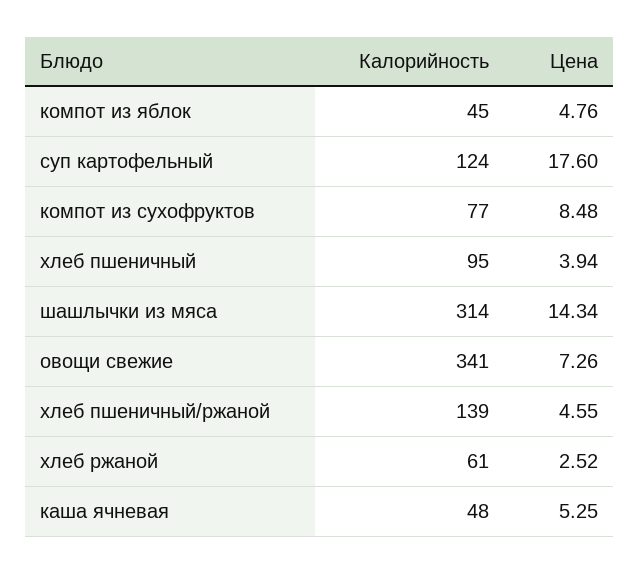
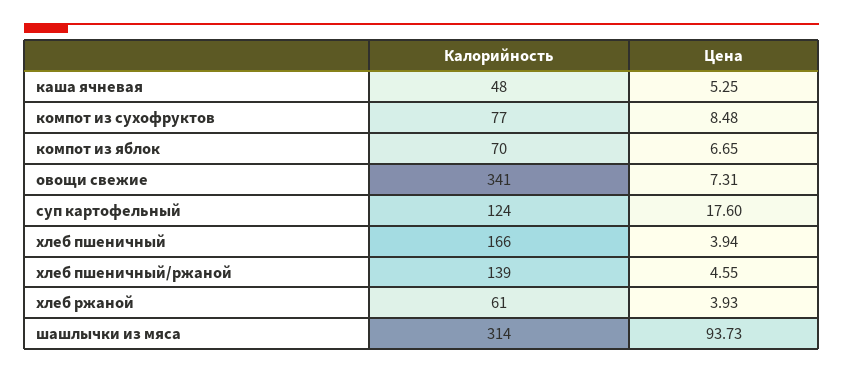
Калорийность, компот из яблок: 45 -> 70
Цена, компот из яблок: 4.76 -> 6.65
Калорийность, хлеб пшеничный: 95 -> 166
Цена, шашлычки из мяса: 14.34 -> 93.73
Цена, овощи свежие: 7.26 -> 7.31
Цена, хлеб ржаной: 2.52 -> 3.93

